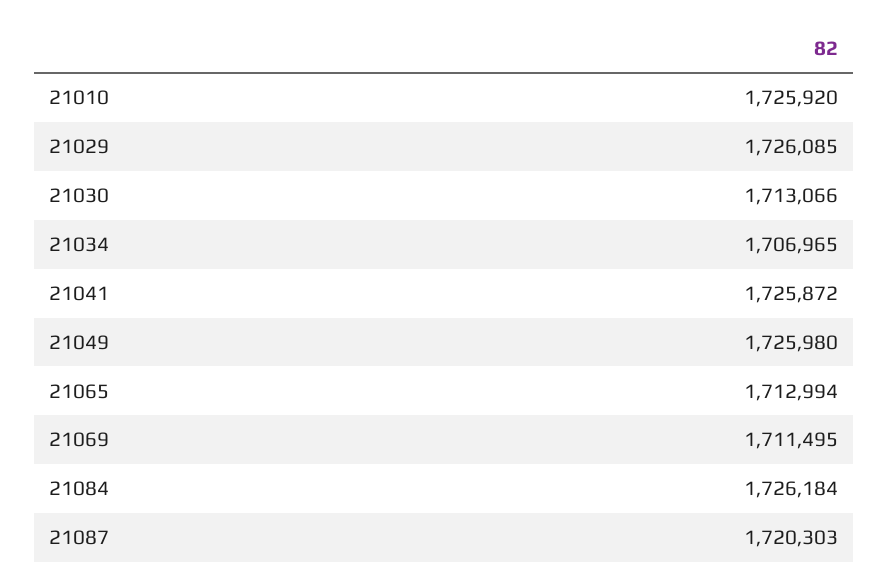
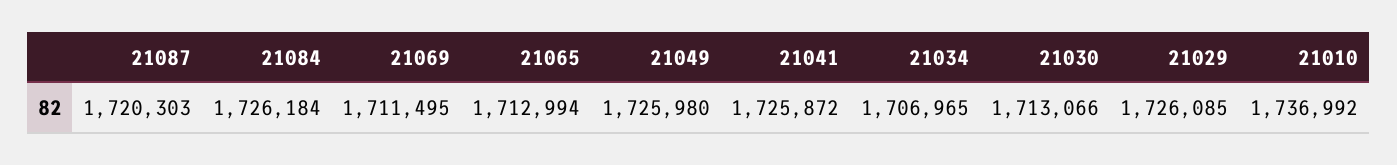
21010: 1725920 -> 1736992

